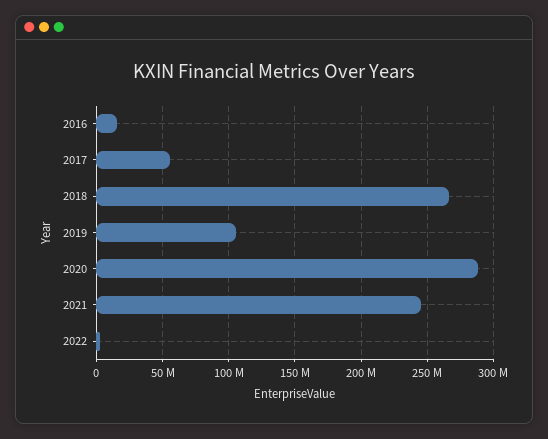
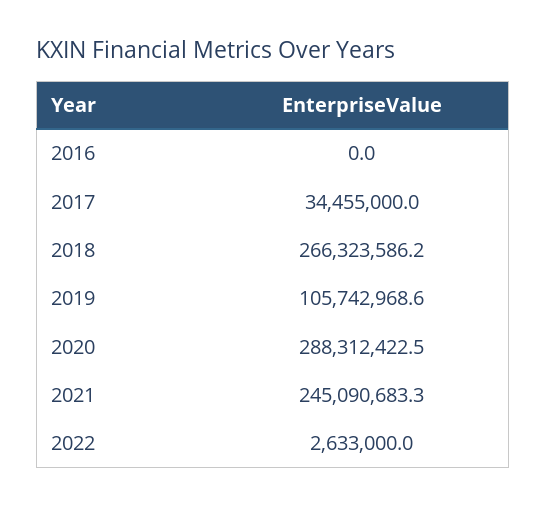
2016: 15000000 -> 0
2017: 55000000 -> 34455000

